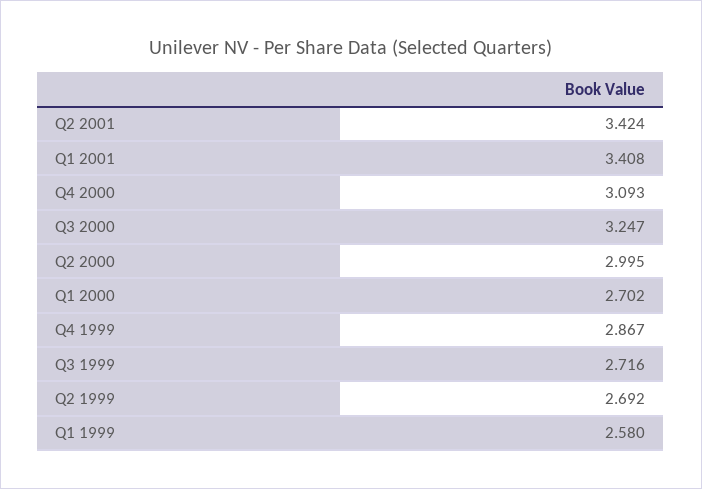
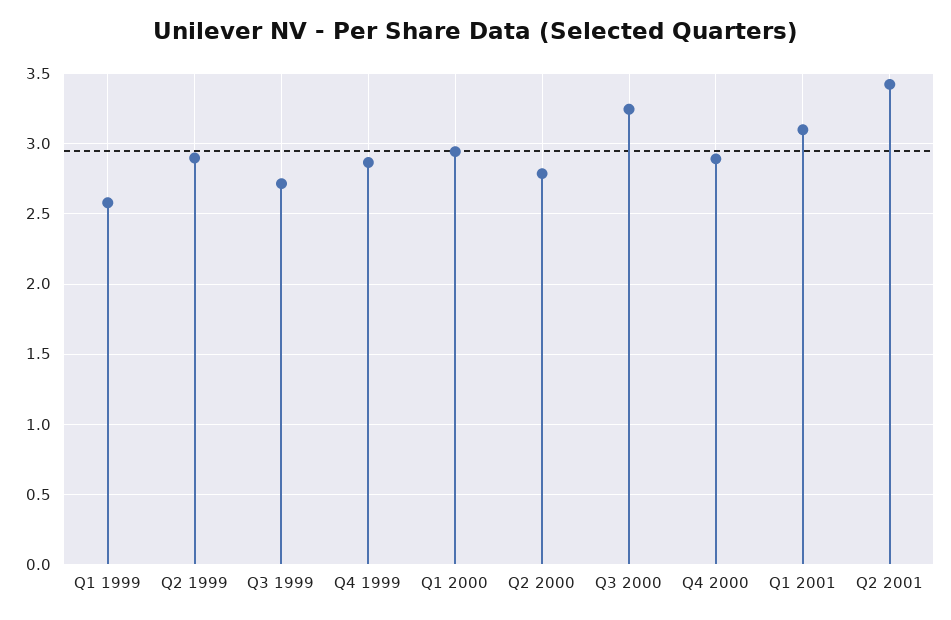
Q1 2001: 3.408 -> 3.1
Q4 2000: 3.093 -> 2.9
Q2 2000: 2.995 -> 2.8
Q1 2000: 2.702 -> 2.95
Q2 1999: 2.692 -> 2.9

